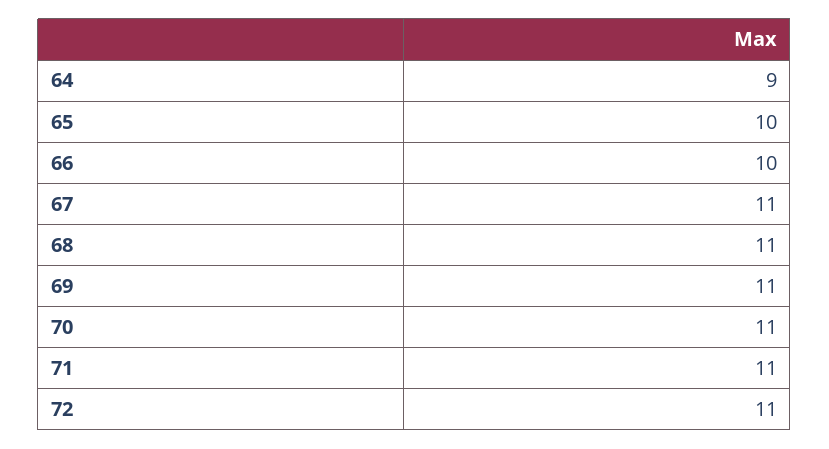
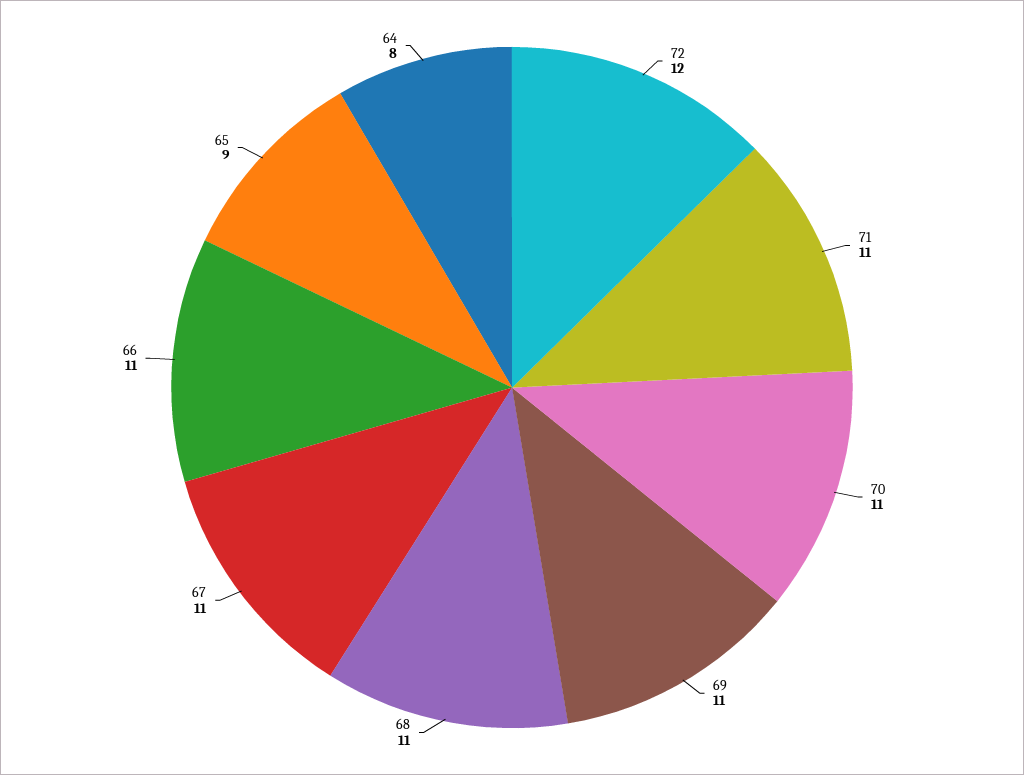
64: 9 -> 8
65: 10 -> 9
66: 10 -> 11
72: 11 -> 12

